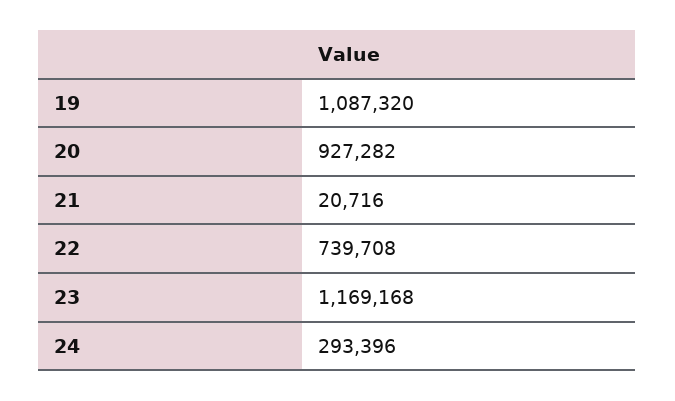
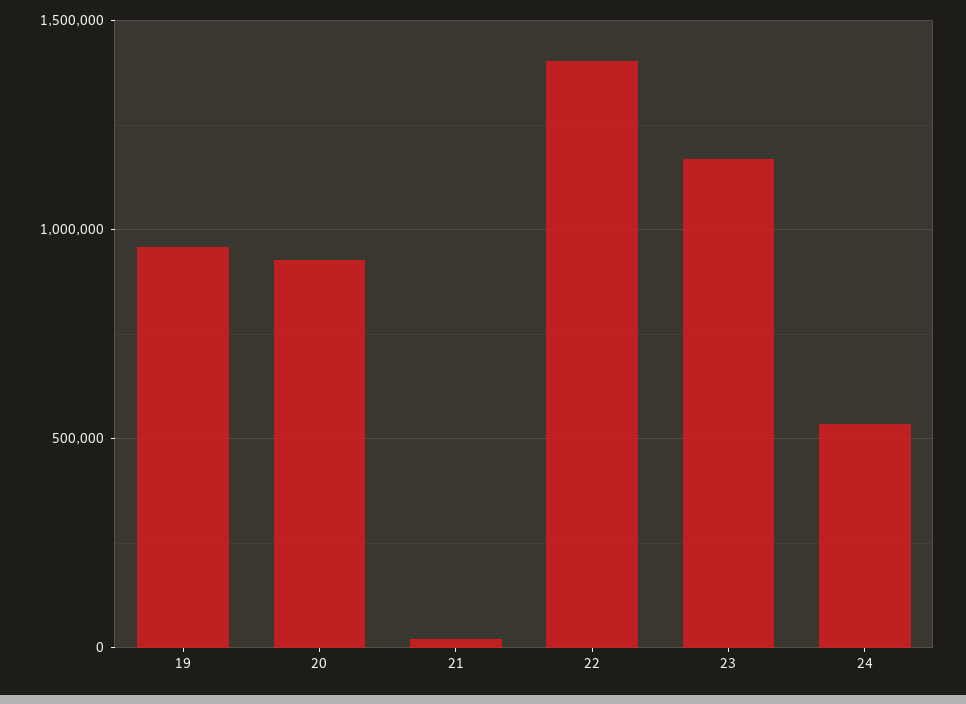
19: 1087320 -> 950000
22: 739708 -> 1400000
24: 293396 -> 550000

